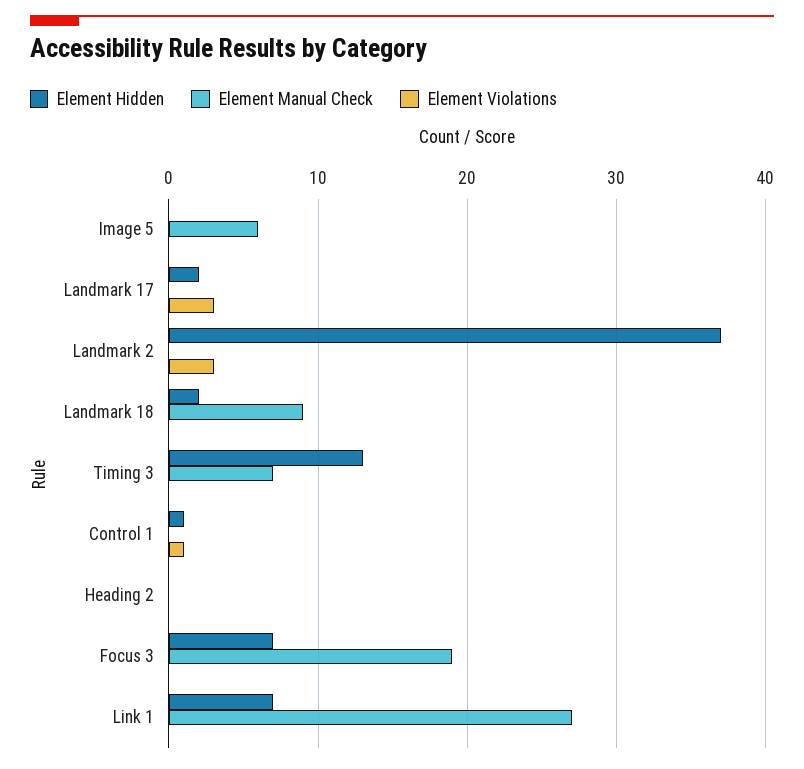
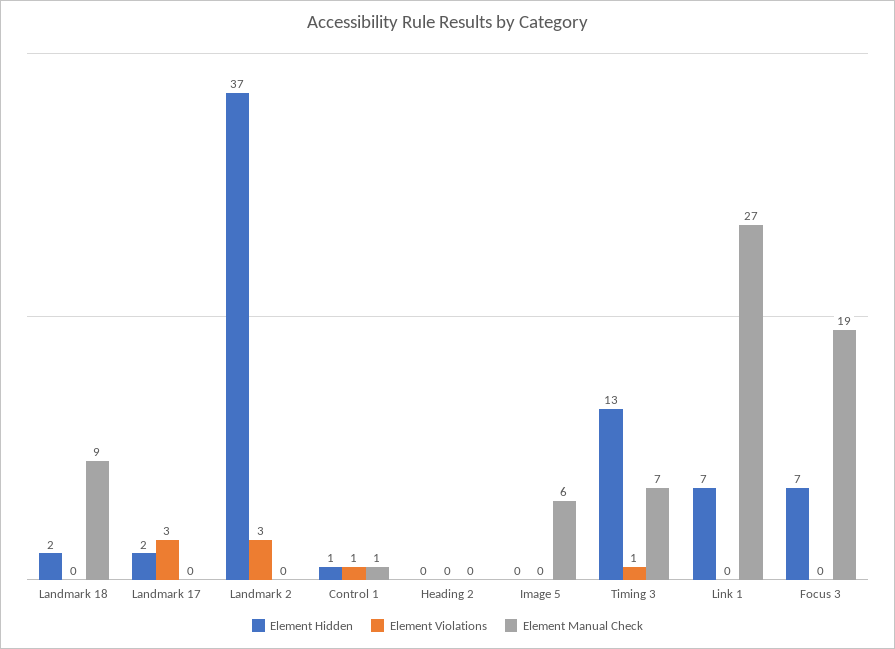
Element Violations, Timing 3: 0 -> 1
Element Manual Check, Control 1: 0 -> 1

